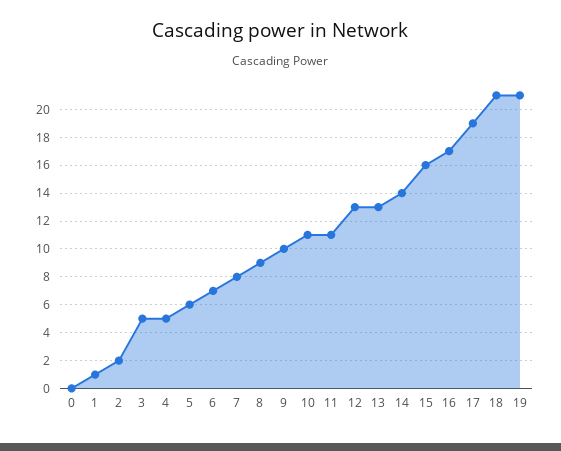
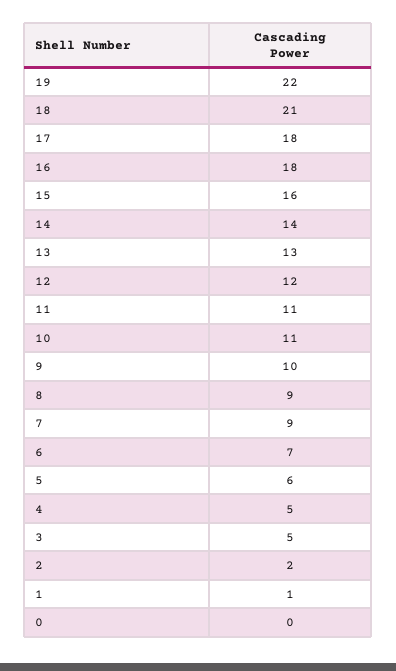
7: 8 -> 9
12: 13 -> 12
16: 17 -> 18
17: 19 -> 18
19: 21 -> 22

